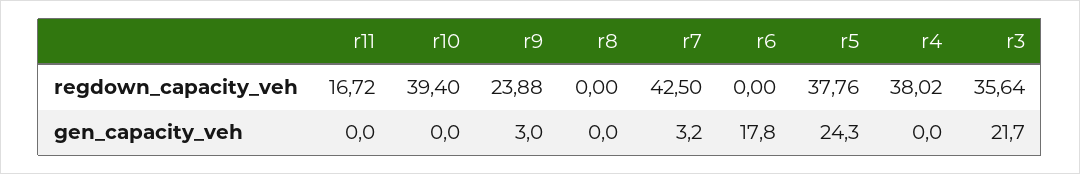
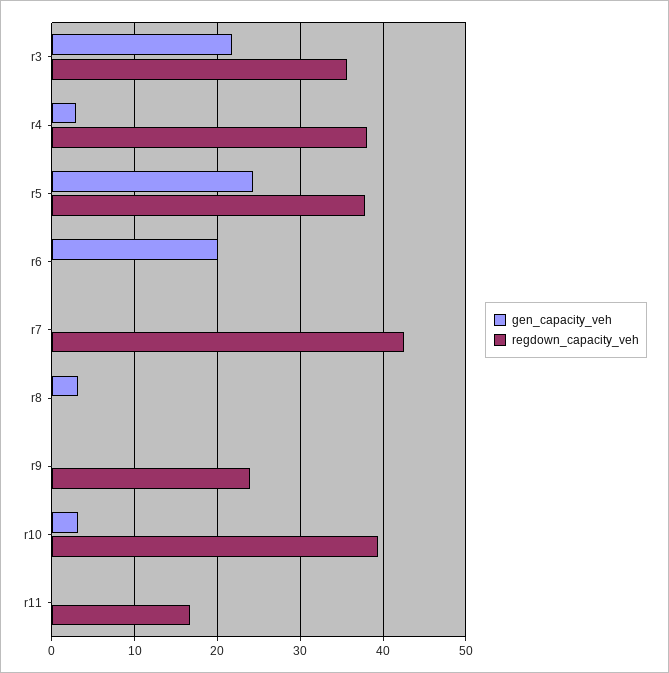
gen_capacity_veh, r10: 0 -> 3
gen_capacity_veh, r9: 3 -> 0
gen_capacity_veh, r8: 0 -> 3
gen_capacity_veh, r7: 3.2 -> 0
gen_capacity_veh, r6: 17.8 -> 20
gen_capacity_veh, r4: 0 -> 3

